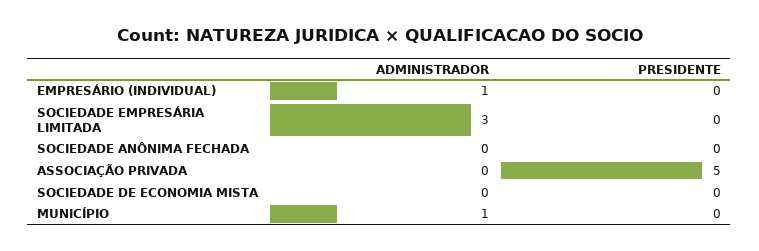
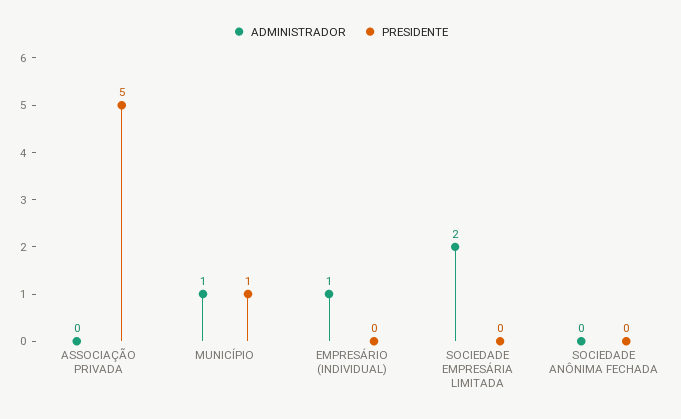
ADMINISTRADOR, SOCIEDADE EMPRESÁRIA LIMITADA: 3 -> 2
ADMINISTRADOR, SOCIEDADE DE ECONOMIA MISTA: 0 -> none
PRESIDENTE, SOCIEDADE DE ECONOMIA MISTA: 0 -> none
PRESIDENTE, MUNICÍPIO: 0 -> 1

